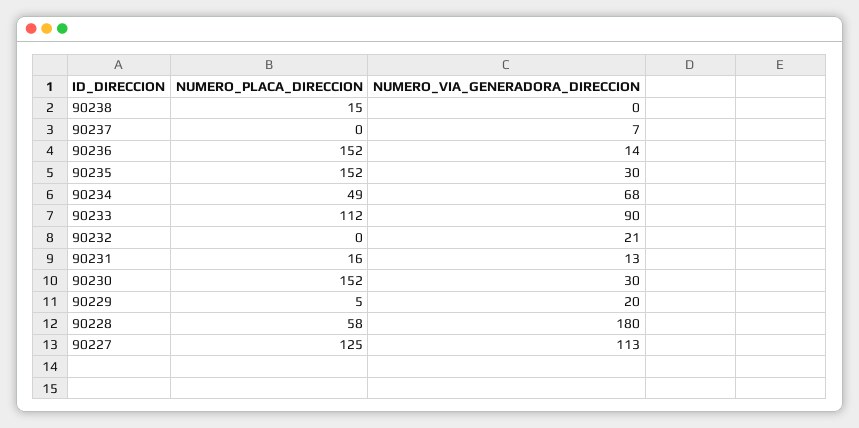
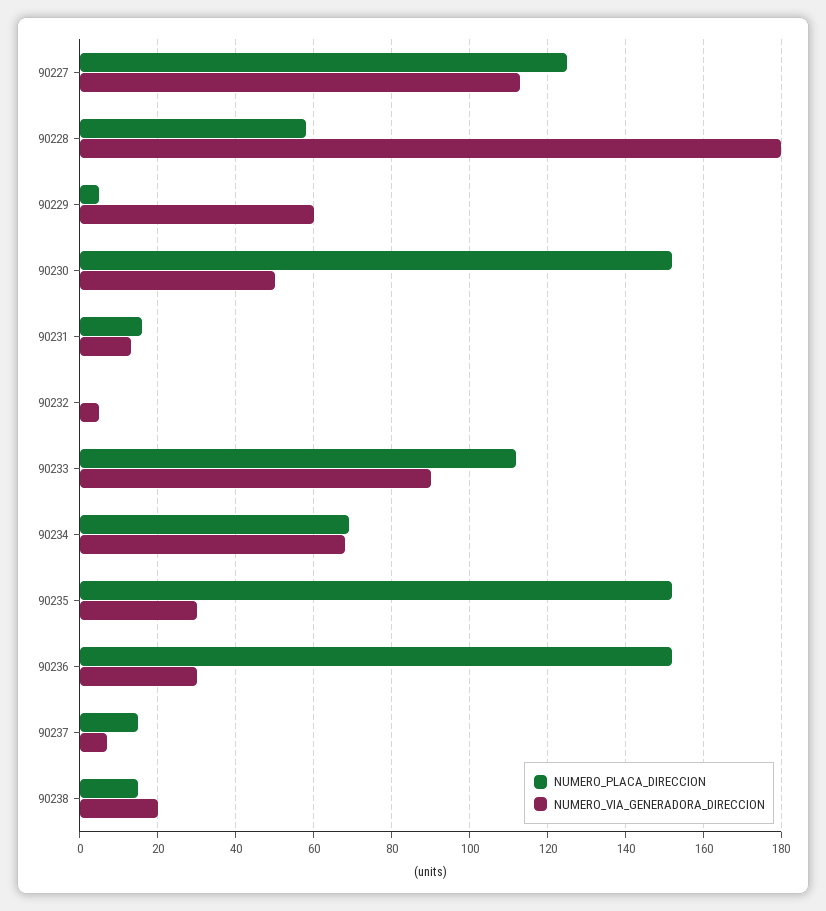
NUMERO_VIA_GENERADORA_DIRECCION, 90238: 0 -> 20
NUMERO_PLACA_DIRECCION, 90237: 0 -> 15
NUMERO_VIA_GENERADORA_DIRECCION, 90236: 14 -> 30
NUMERO_PLACA_DIRECCION, 90234: 49 -> 70
NUMERO_VIA_GENERADORA_DIRECCION, 90232: 21 -> 5
NUMERO_VIA_GENERADORA_DIRECCION, 90230: 30 -> 50
NUMERO_VIA_GENERADORA_DIRECCION, 90229: 20 -> 60

